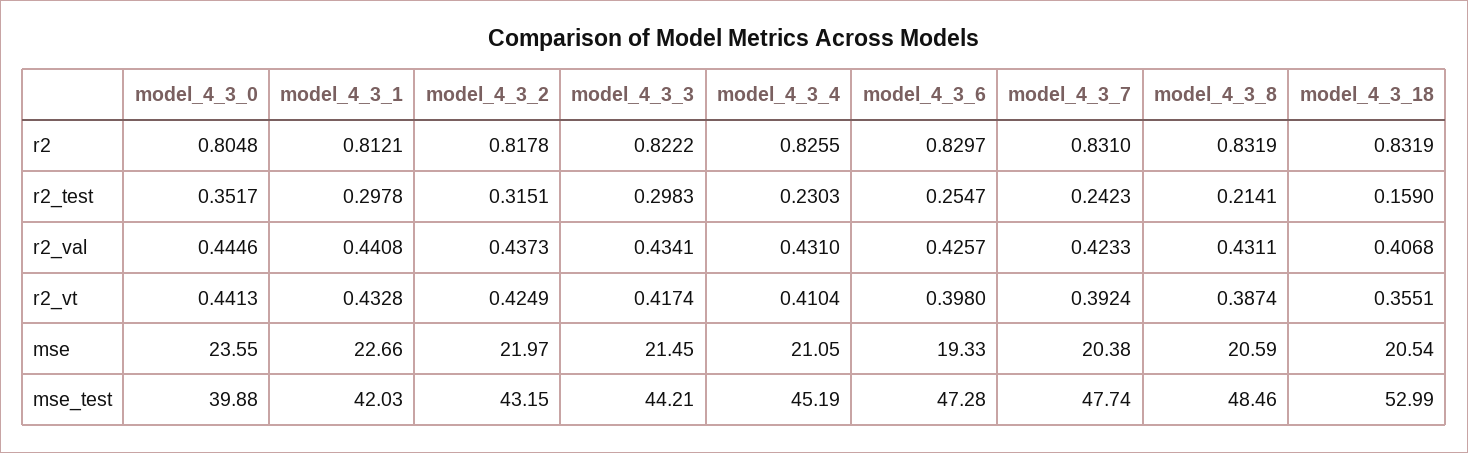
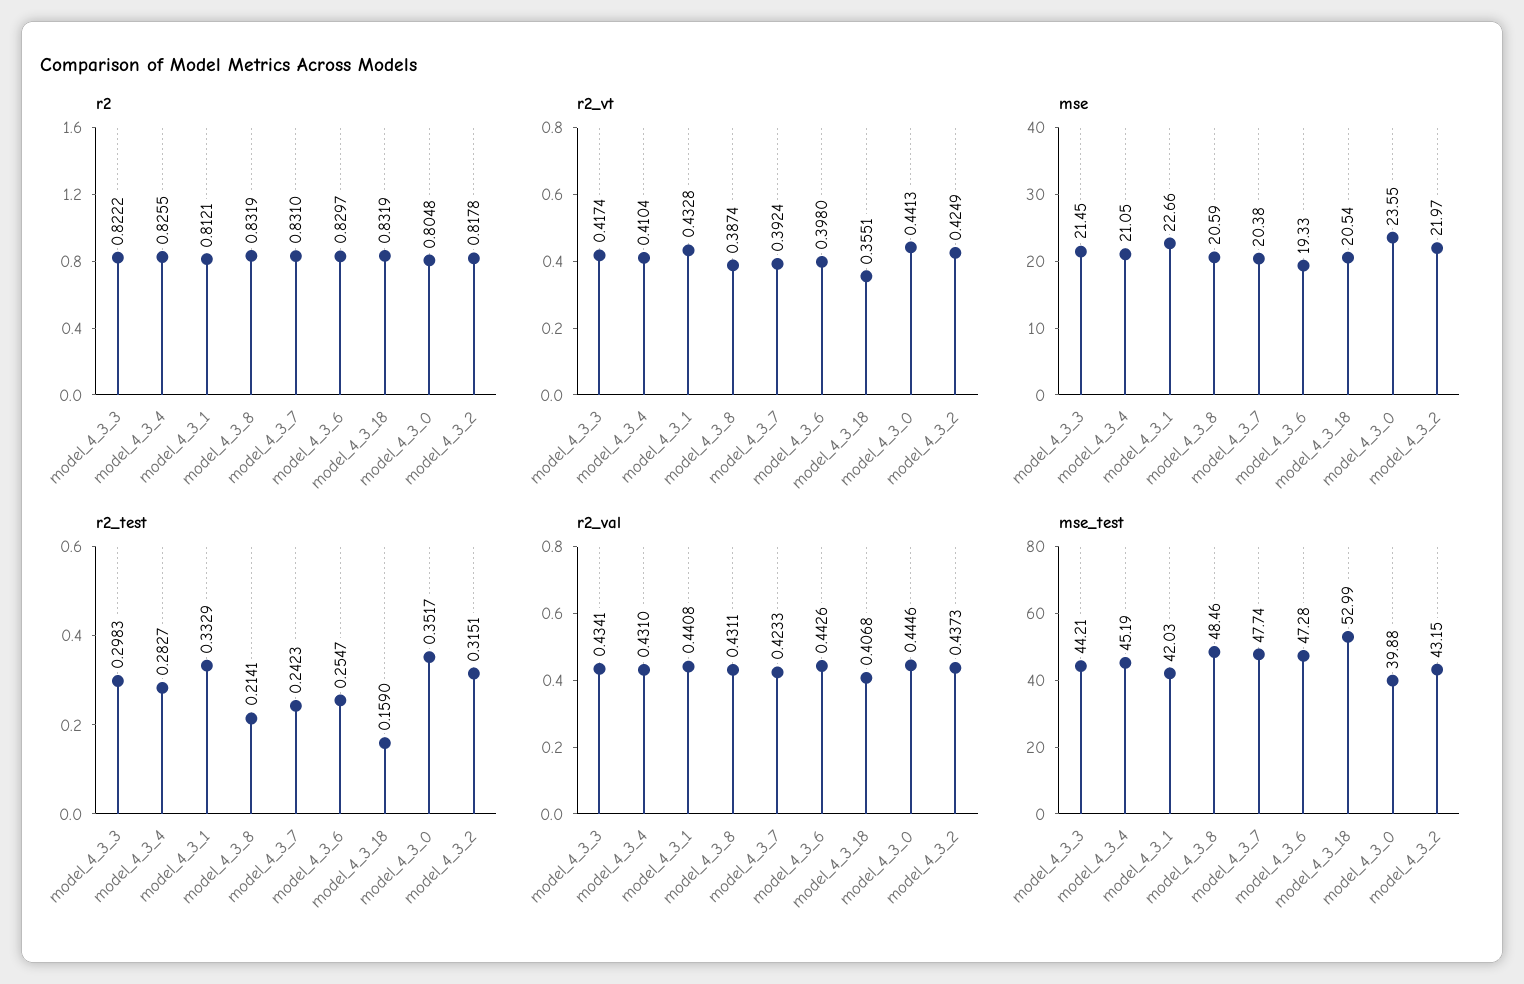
r2_test, model_4_3_1: 0.2978 -> 0.3329
r2_test, model_4_3_4: 0.2303 -> 0.2827
r2_val, model_4_3_6: 0.4257 -> 0.4426

